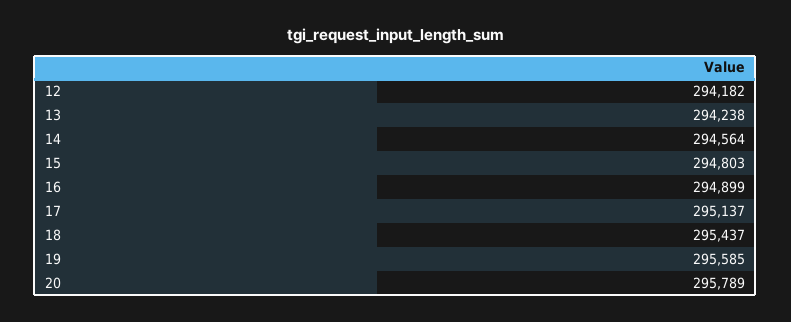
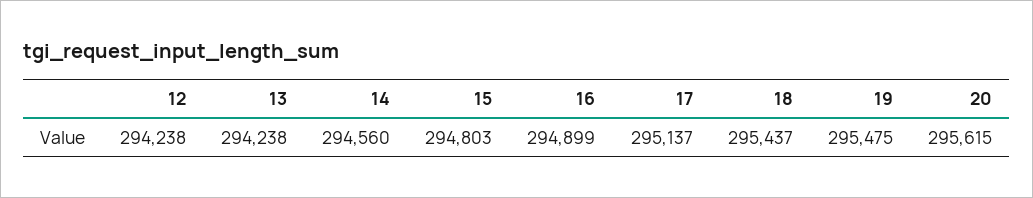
12: 294182 -> 294238
14: 294564 -> 294560
19: 295585 -> 295475
20: 295789 -> 295615

